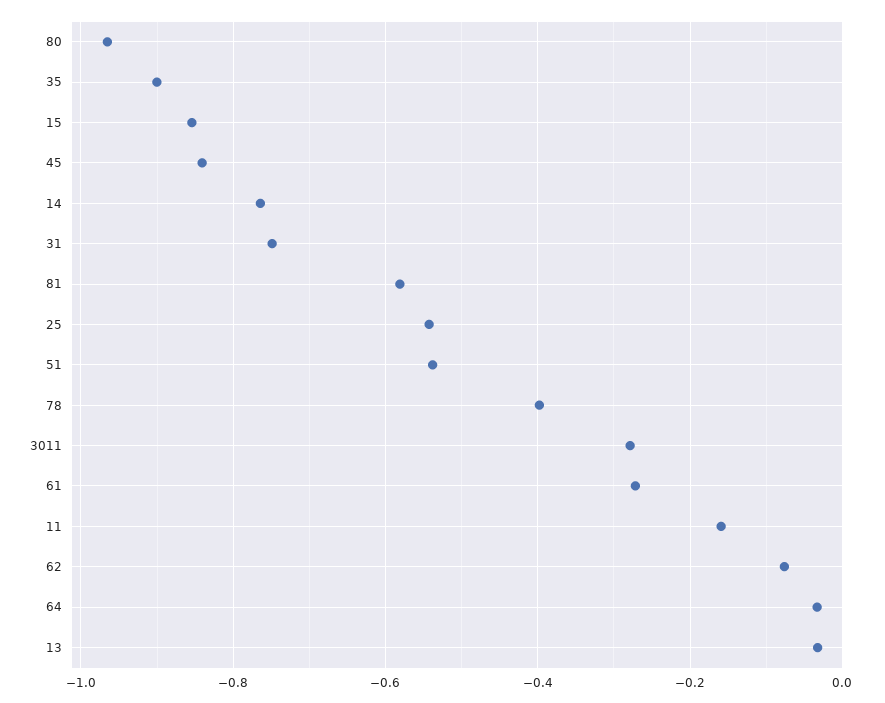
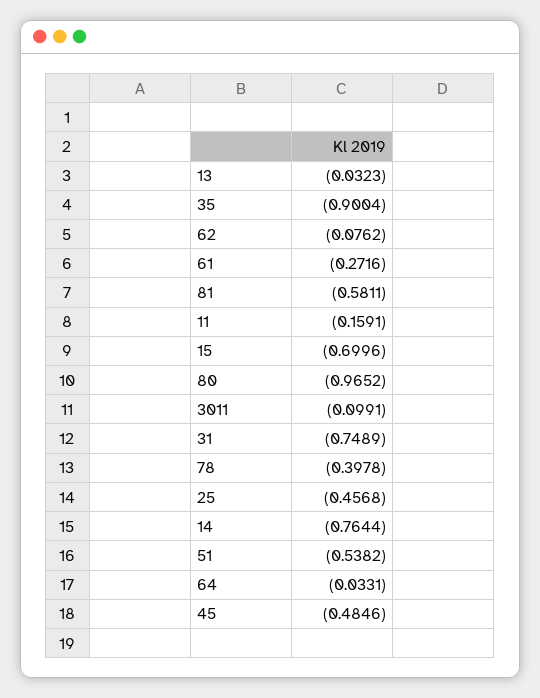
15: -0.86 -> -0.6996
45: -0.84 -> -0.4846
25: -0.54 -> -0.4568
3011: -0.28 -> -0.0991

